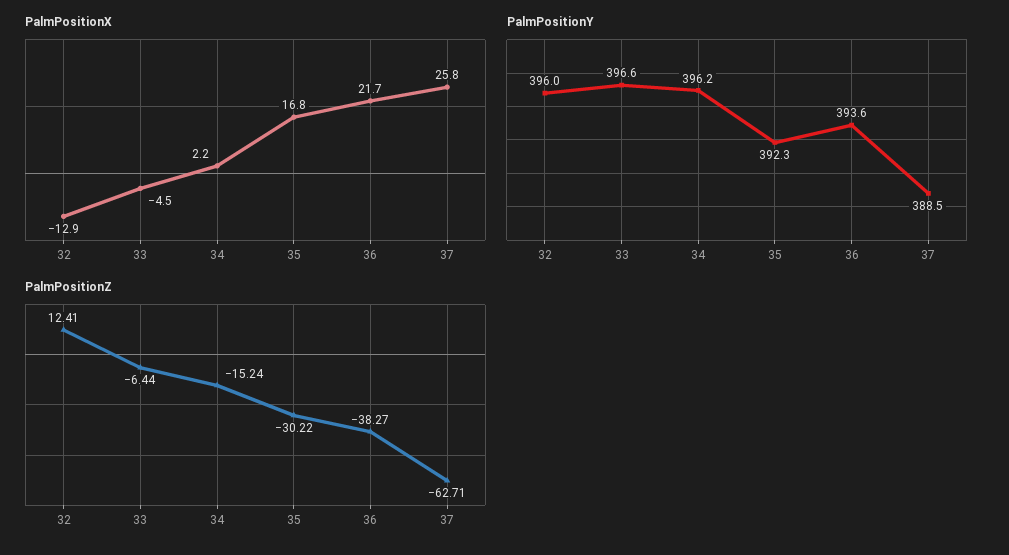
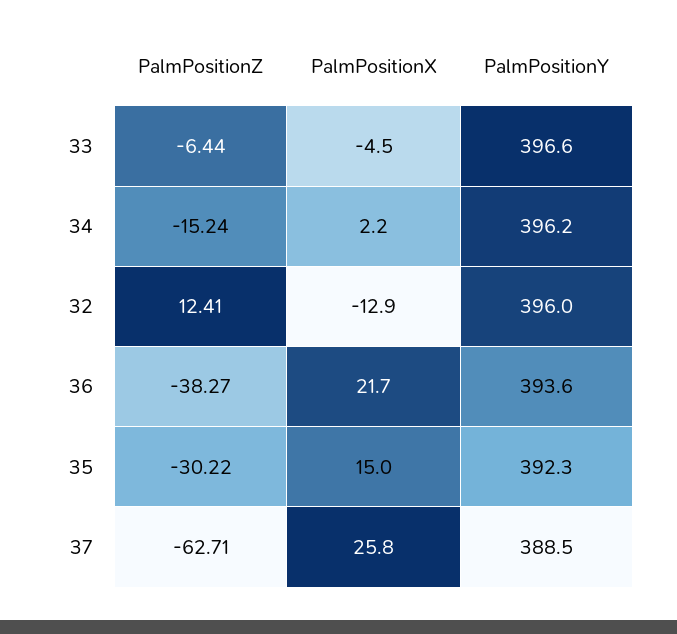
PalmPositionX, 35: 16.8 -> 15

